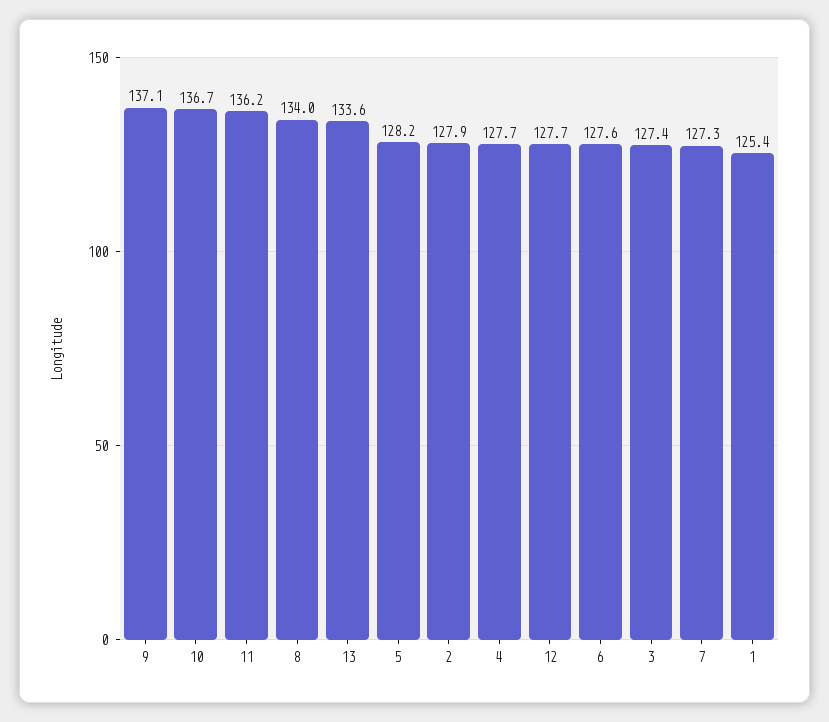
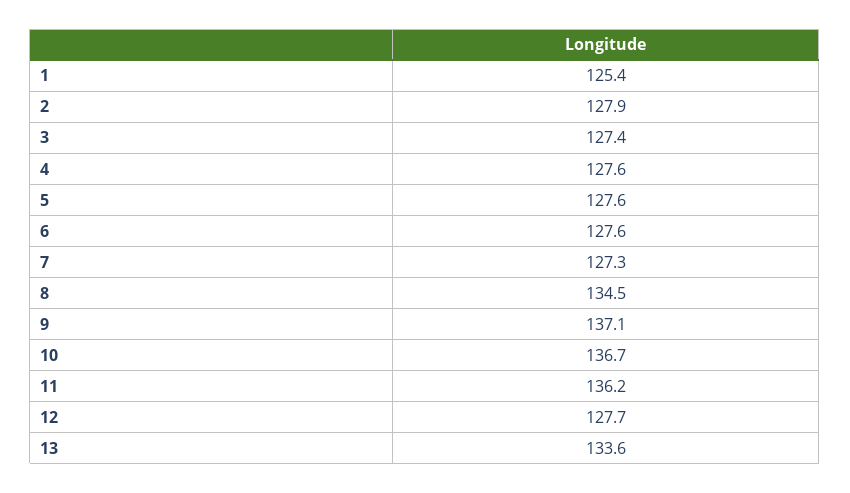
8: 134 -> 134.5
5: 128.2 -> 127.6
4: 127.7 -> 127.6

